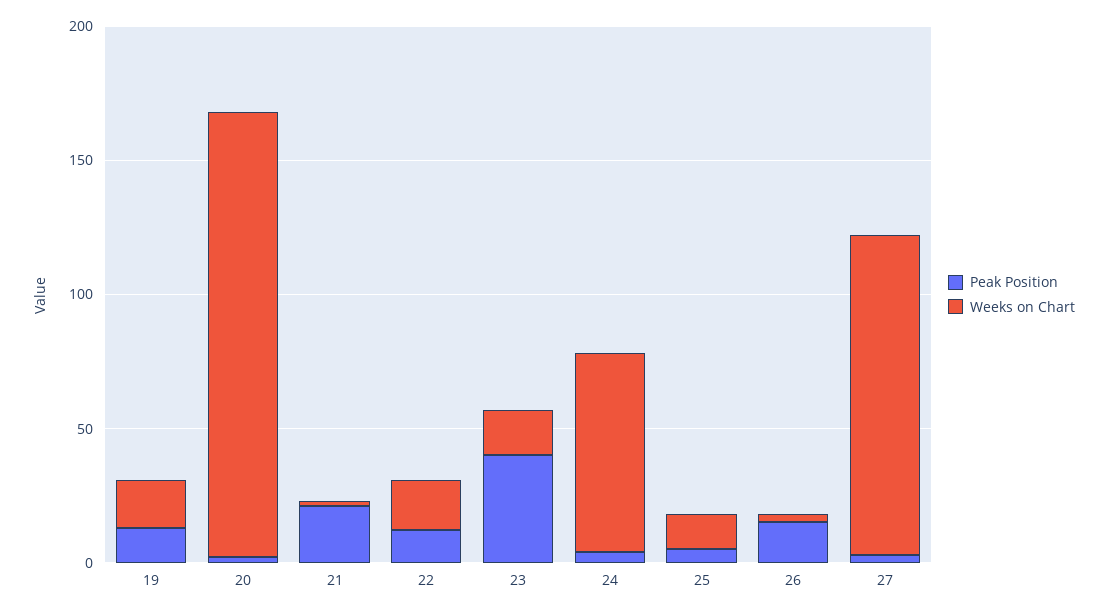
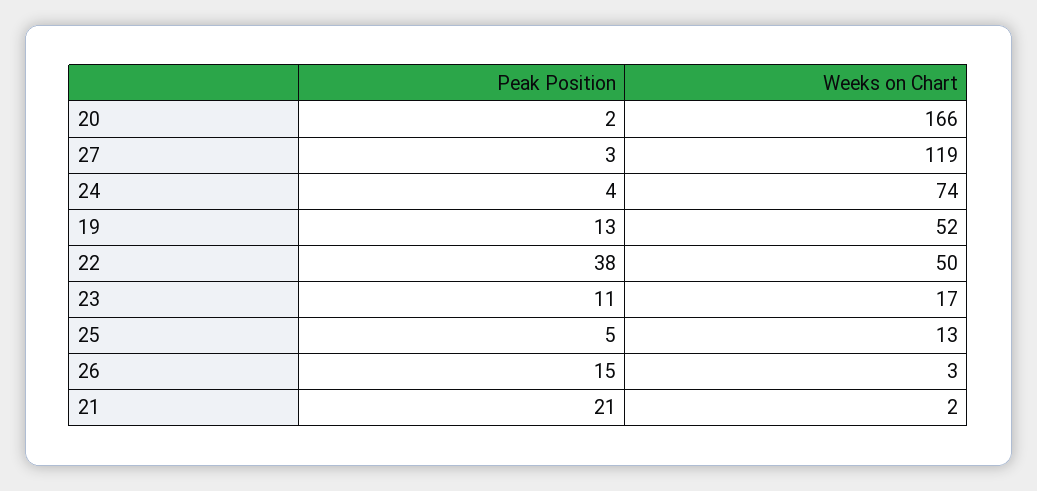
Weeks on Chart, 19: 20 -> 52
Peak Position, 22: 10 -> 38
Weeks on Chart, 22: 20 -> 50
Peak Position, 23: 40 -> 11

